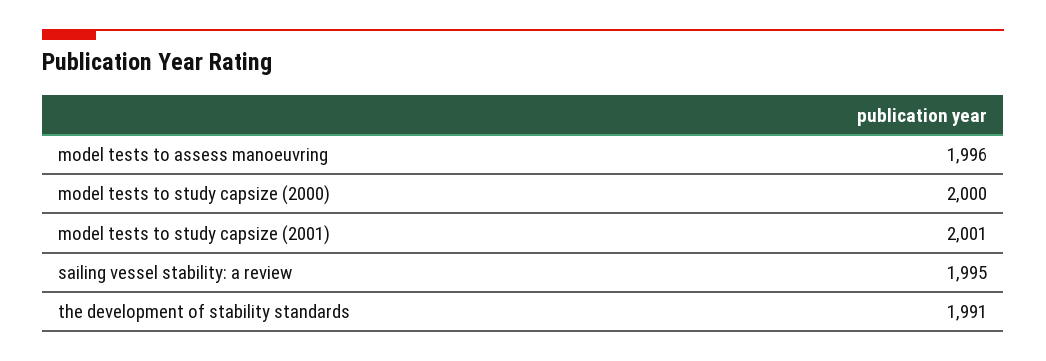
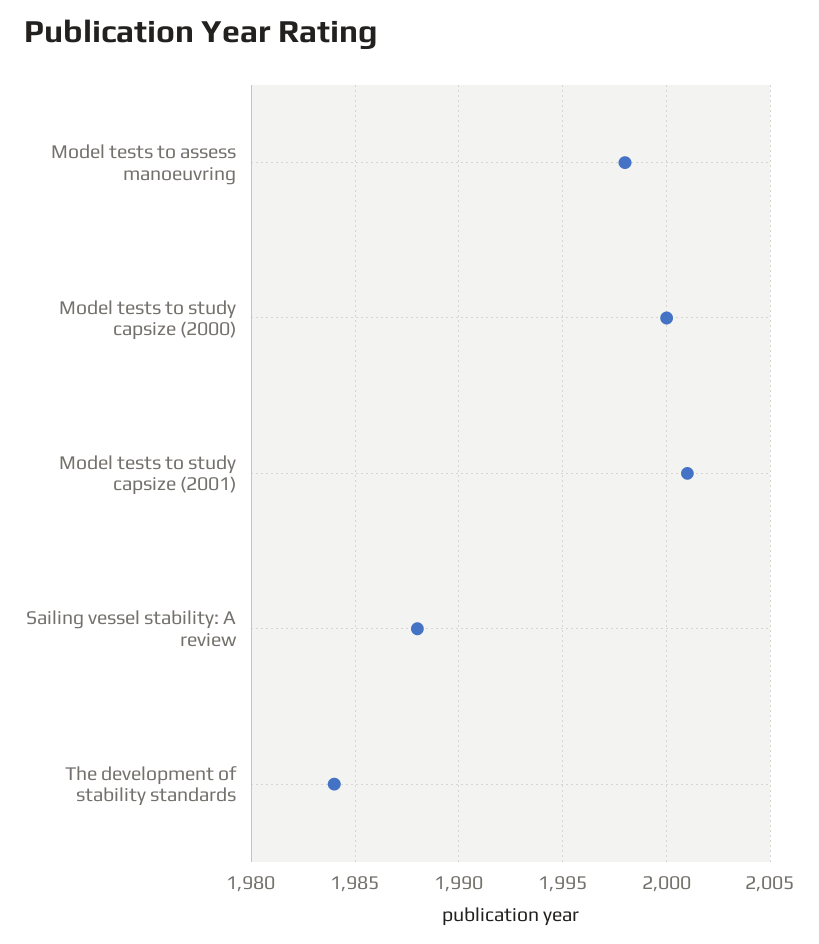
model tests to assess manoeuvring: 1996 -> 1998
sailing vessel stability: a review: 1995 -> 1988
the development of stability standards: 1991 -> 1984

